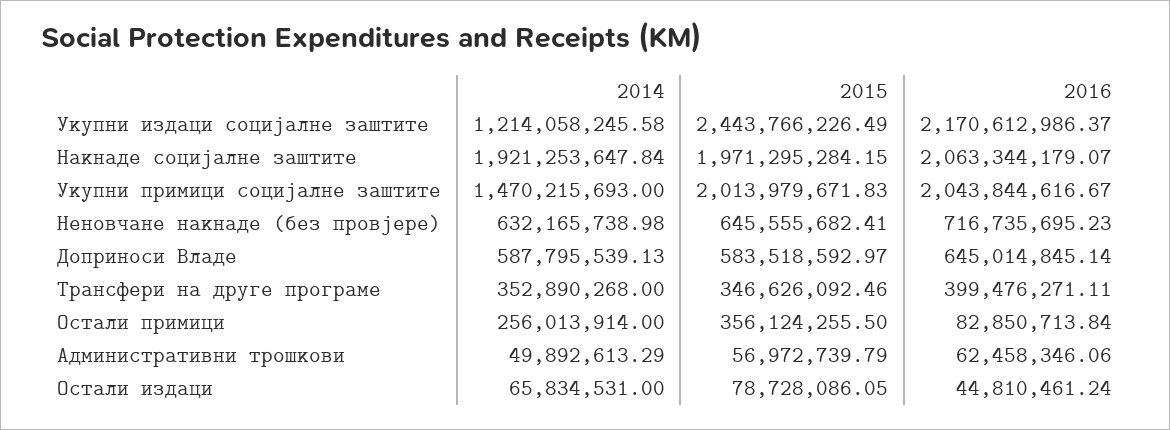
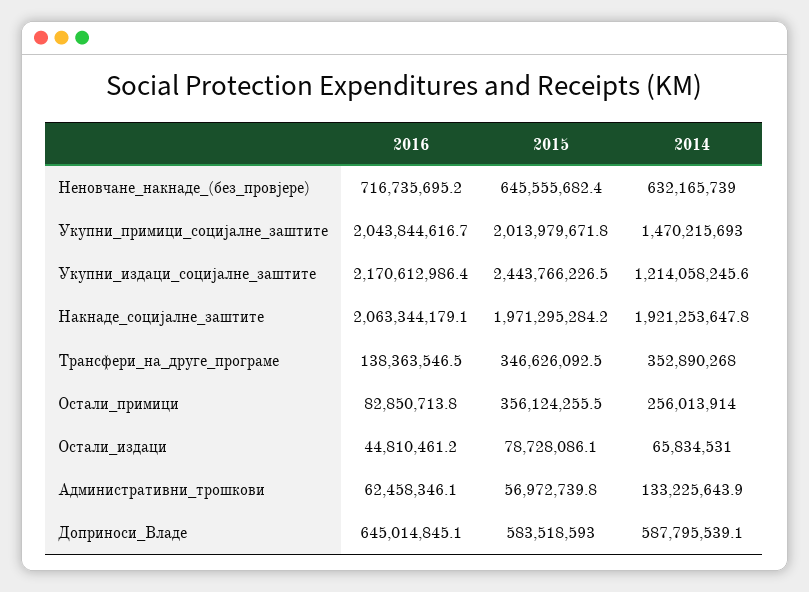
2016, Трансфери на друге програме: 399476271.11 -> 138363546.5
2014, Административни трошкови: 49892613.29 -> 133225643.9

